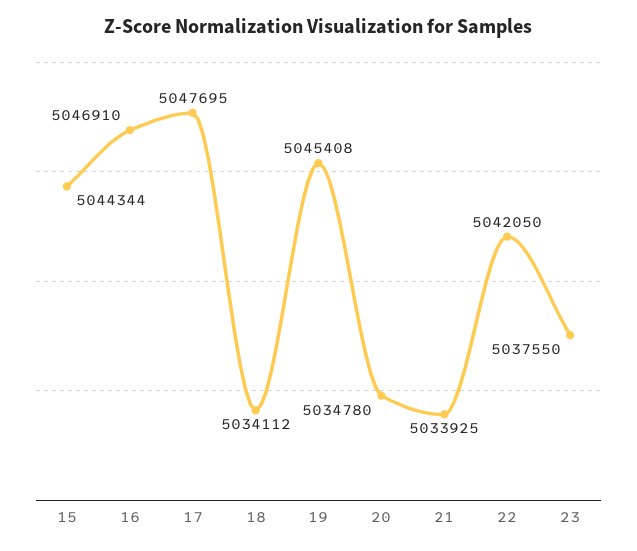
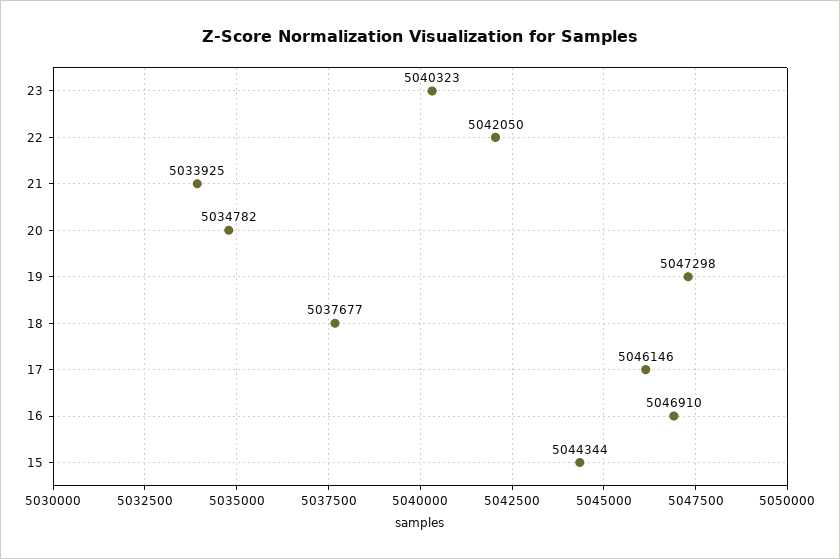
17: 5047695 -> 5046146
18: 5034112 -> 5037677
19: 5045408 -> 5047298
20: 5034780 -> 5034782
23: 5037550 -> 5040323

